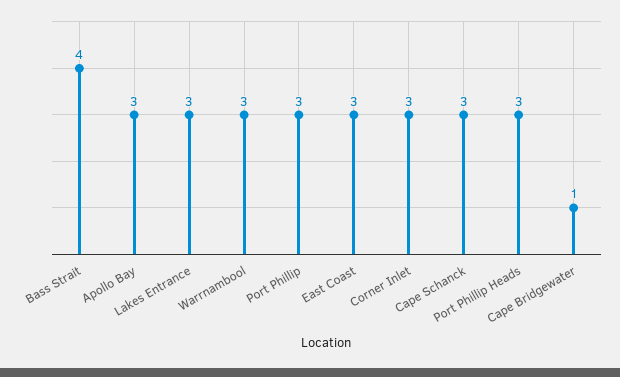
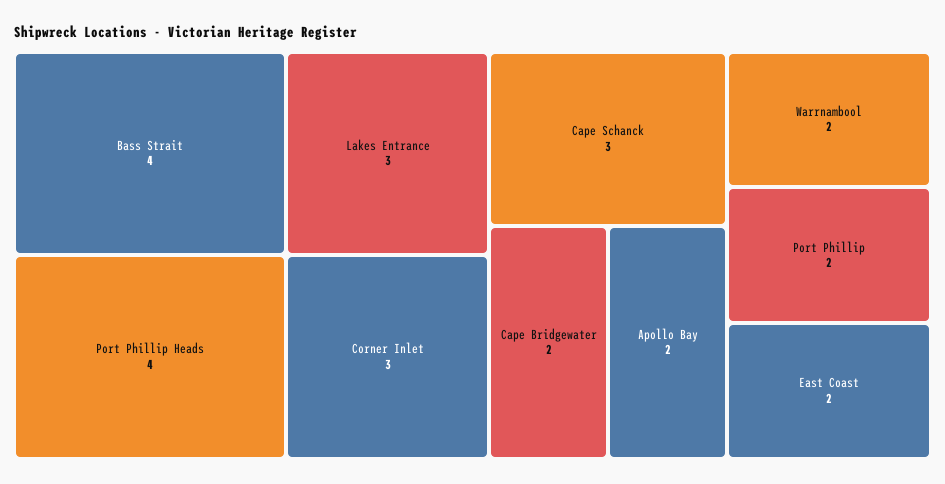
Apollo Bay: 3 -> 2
Warrnambool: 3 -> 2
Port Phillip: 3 -> 2
East Coast: 3 -> 2
Port Phillip Heads: 3 -> 4
Cape Bridgewater: 1 -> 2

